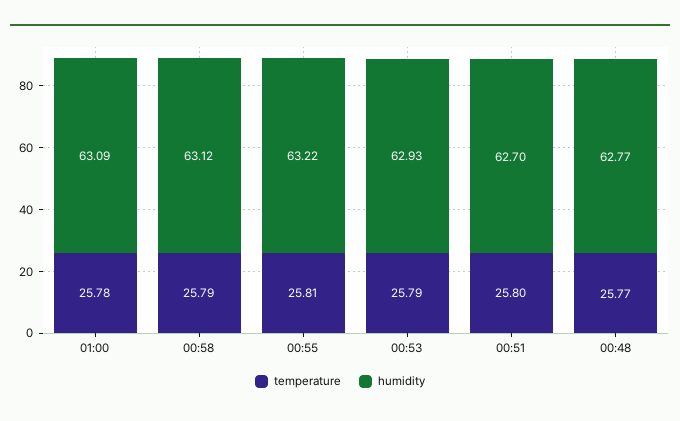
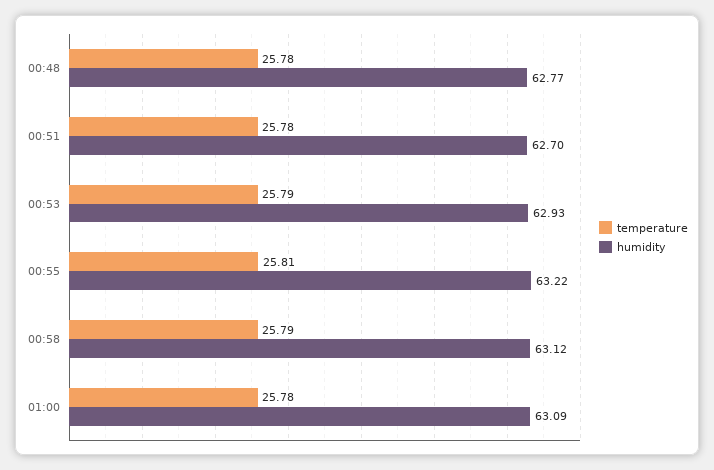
temperature, 00:51: 25.8 -> 25.78
temperature, 00:48: 25.77 -> 25.78

